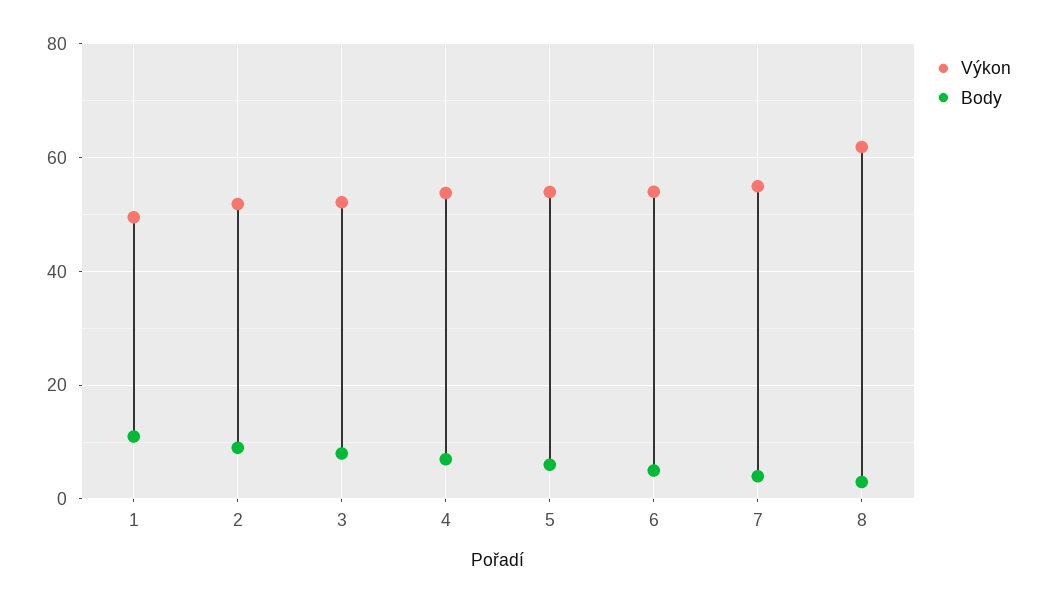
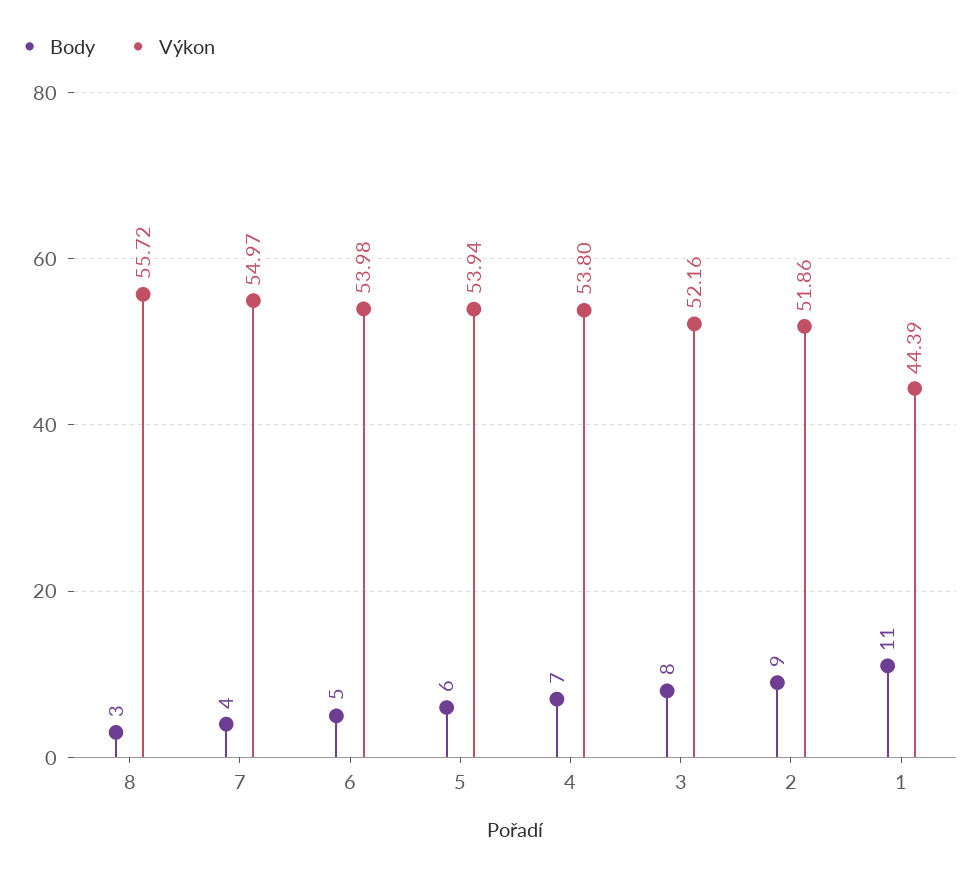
Výkon, 1: 50 -> 44.39
Výkon, 8: 62 -> 55.72

